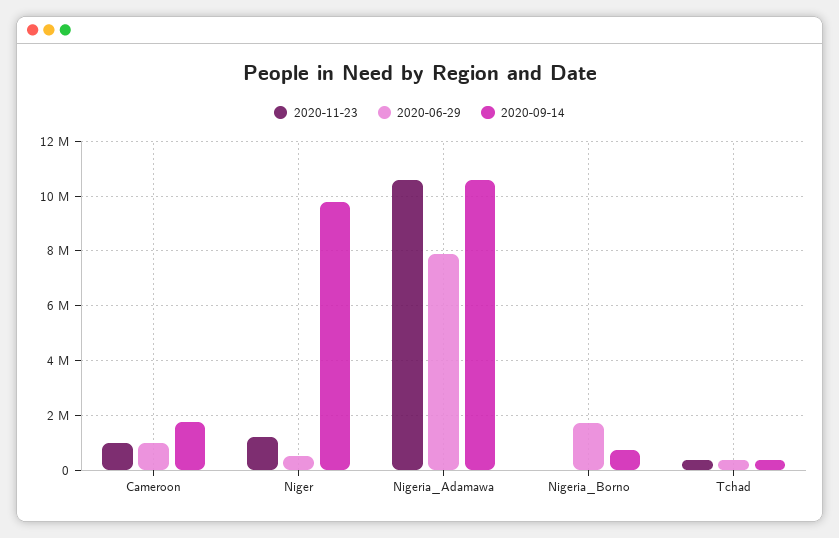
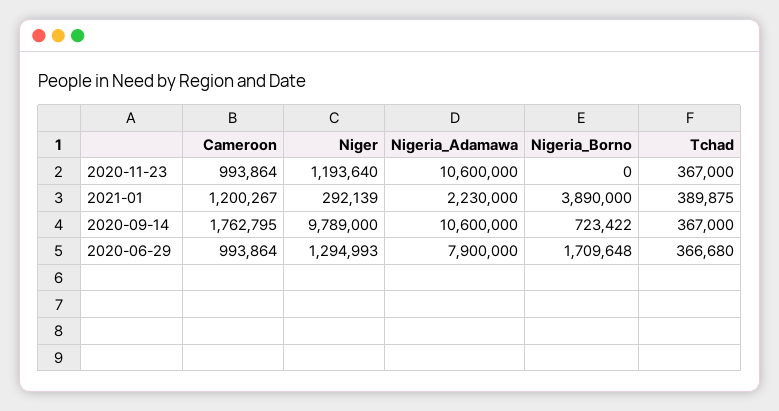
2020-06-29, Niger: 500000 -> 1294993
2021-01, Cameroon: none -> 1200267
2021-01, Niger: none -> 292139
2021-01, Nigeria_Adamawa: none -> 2230000
2021-01, Nigeria_Borno: none -> 3890000
2021-01, Tchad: none -> 389875

